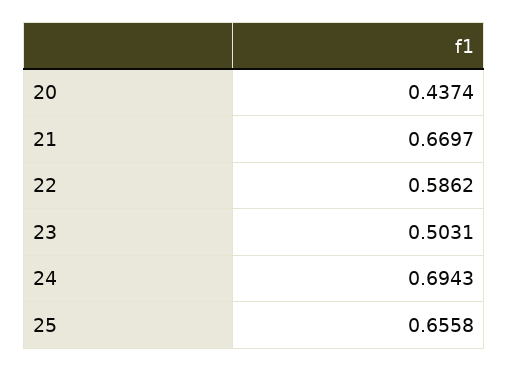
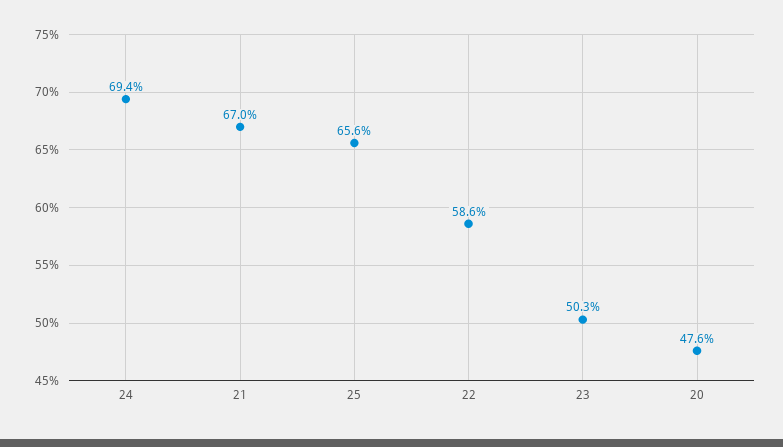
20: 0.4374 -> 0.476

